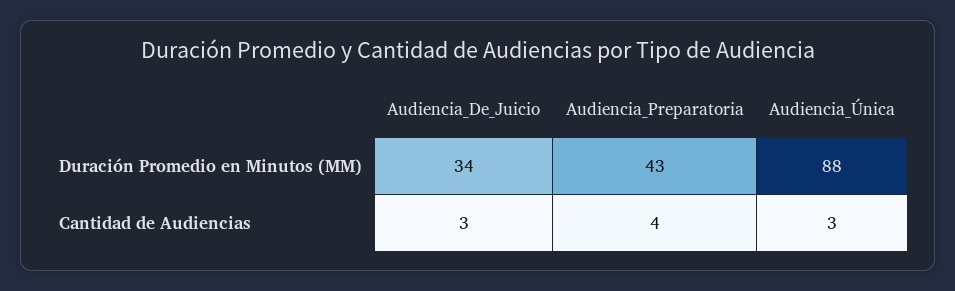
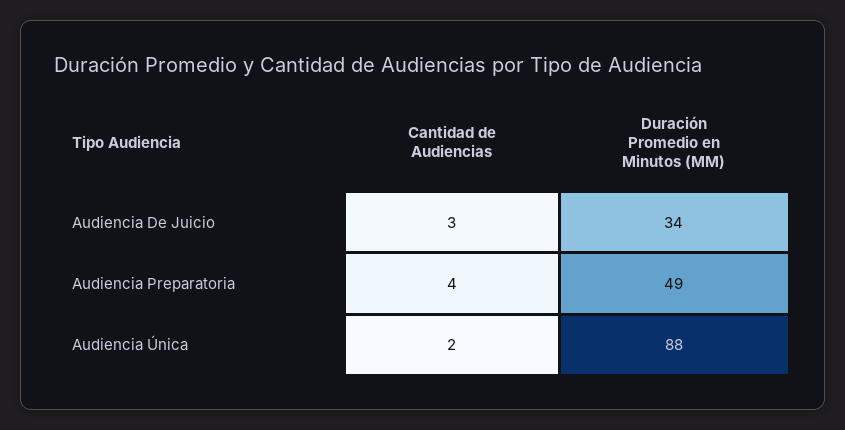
Audiencia_Preparatoria, Duración Promedio en Minutos (MM): 43 -> 49
Audiencia_Única, Cantidad de Audiencias: 3 -> 2

